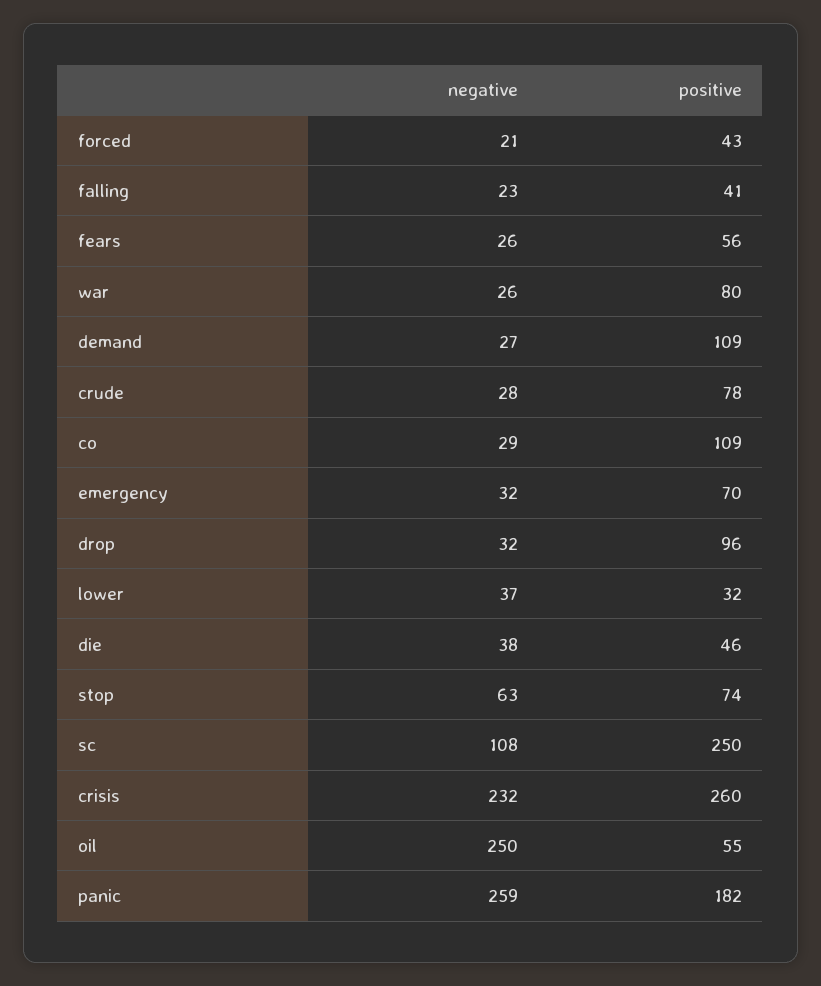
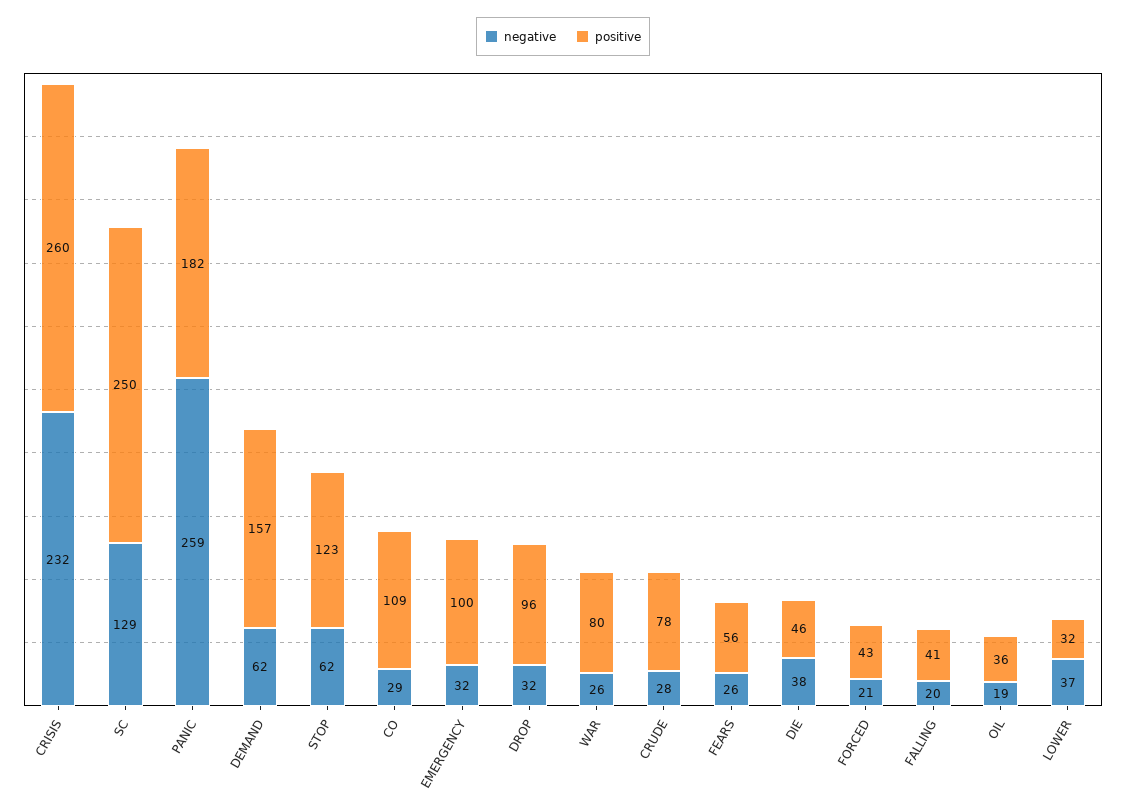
negative, falling: 23 -> 20
negative, demand: 27 -> 62
positive, demand: 109 -> 157
positive, emergency: 70 -> 100
negative, stop: 63 -> 62
positive, stop: 74 -> 123
negative, sc: 108 -> 129
negative, oil: 250 -> 19
positive, oil: 55 -> 36

